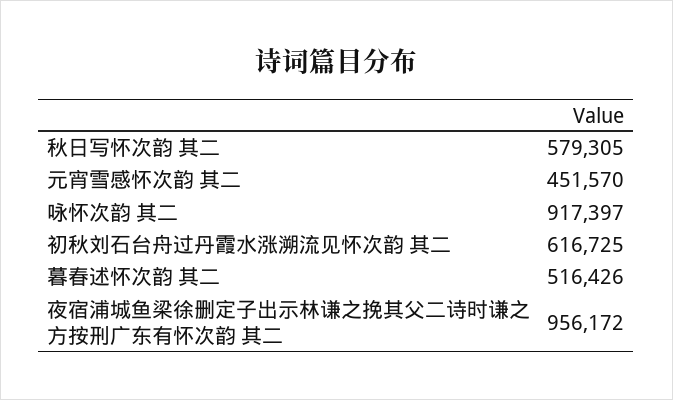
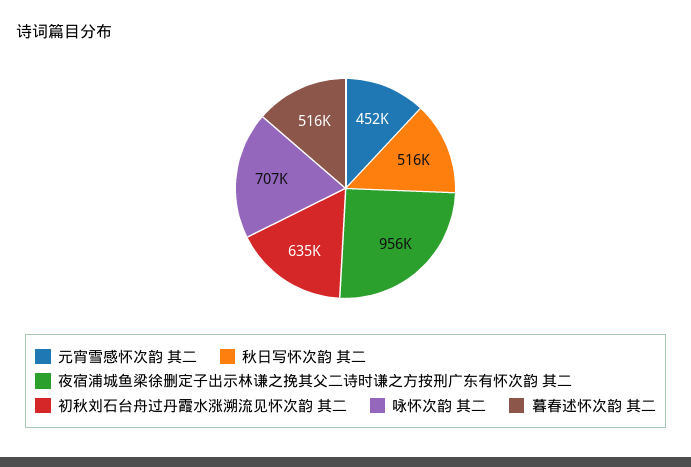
秋日写怀次韵 其二: 579305 -> 516000
咏怀次韵 其二: 917397 -> 707000
初秋刘石台舟过丹霞水涨溯流见怀次韵 其二: 616725 -> 635000

